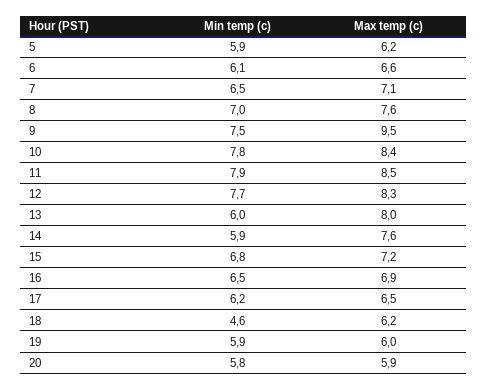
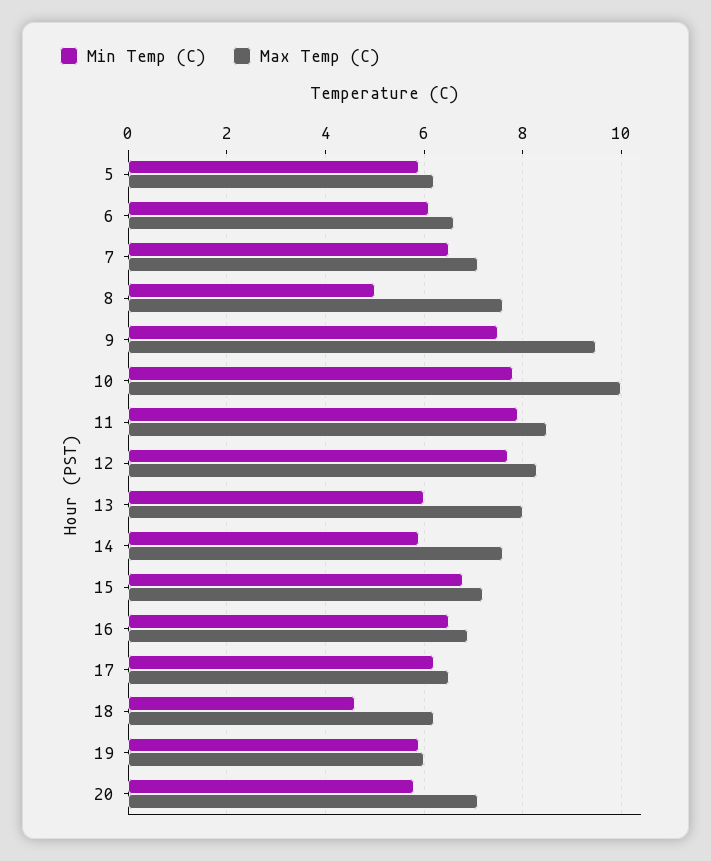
Min temp (c), 8: 7 -> 5
Max temp (c), 10: 8.4 -> 10
Max temp (c), 20: 5.9 -> 7

